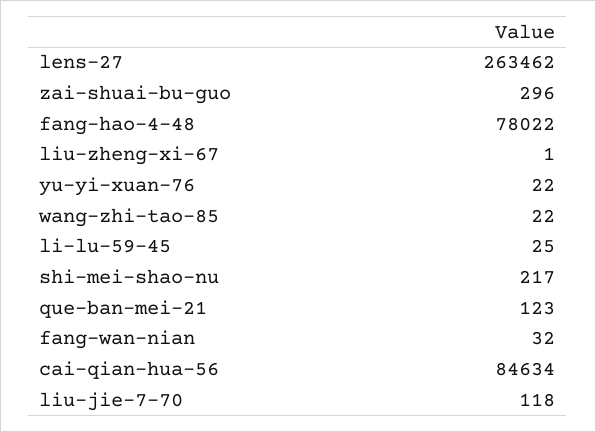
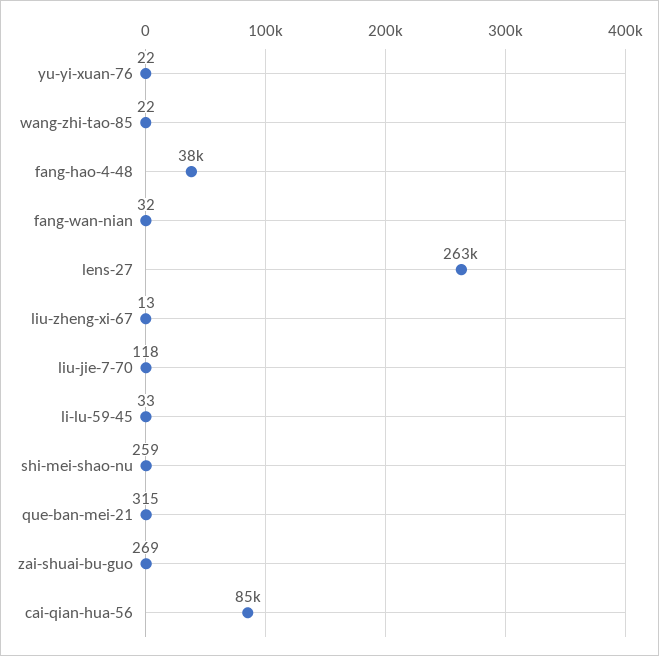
zai-shuai-bu-guo: 296 -> 269
fang-hao-4-48: 78022 -> 38000
liu-zheng-xi-67: 1 -> 13
li-lu-59-45: 25 -> 33
shi-mei-shao-nu: 217 -> 259
que-ban-mei-21: 123 -> 315

